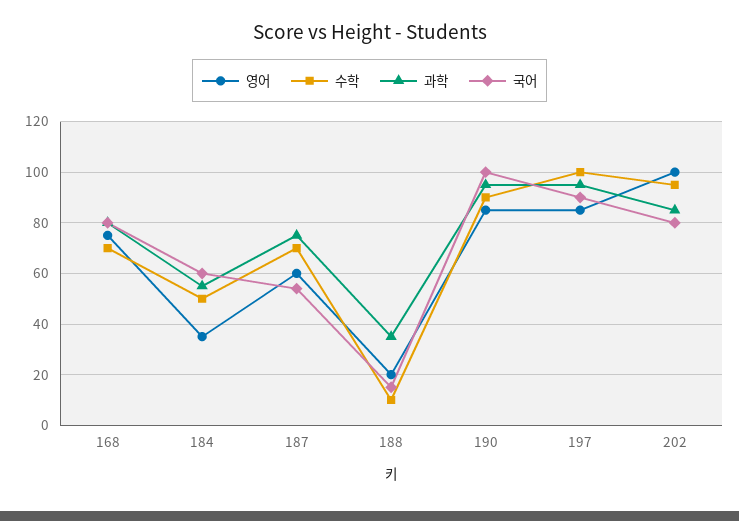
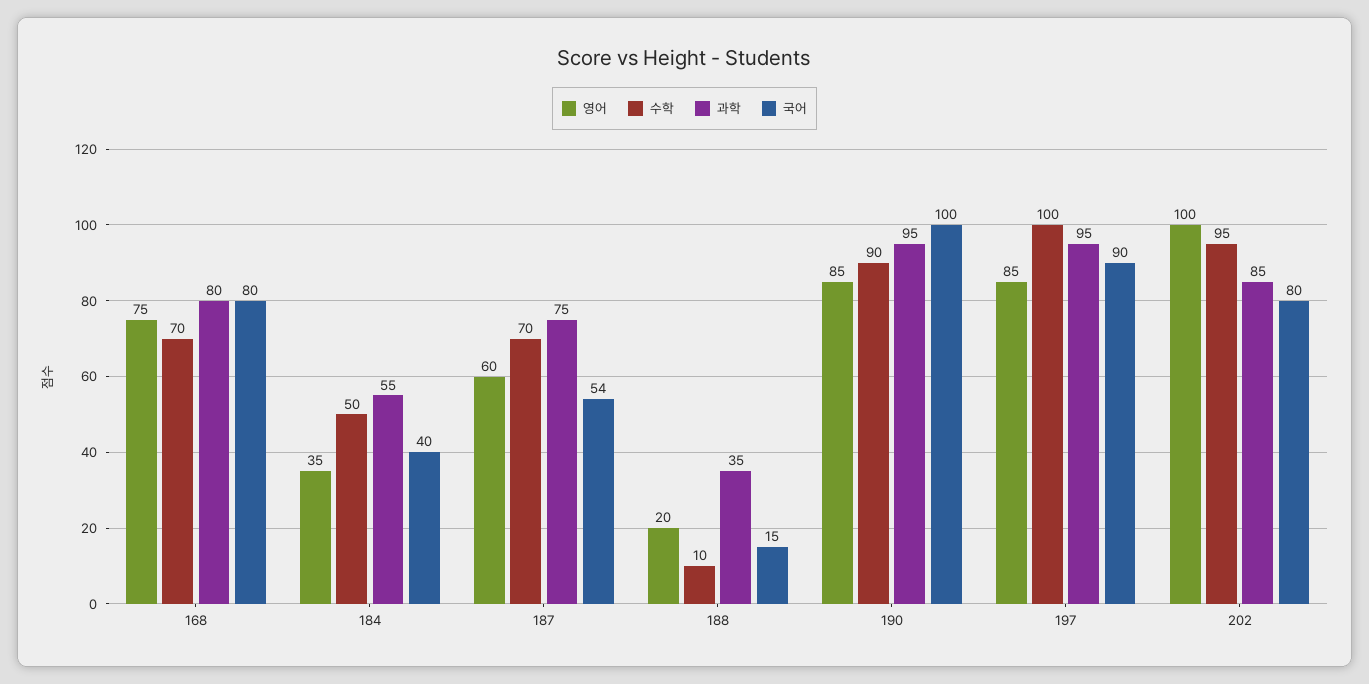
국어, 184: 60 -> 40

